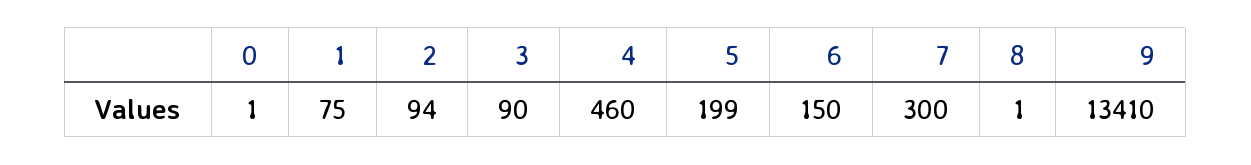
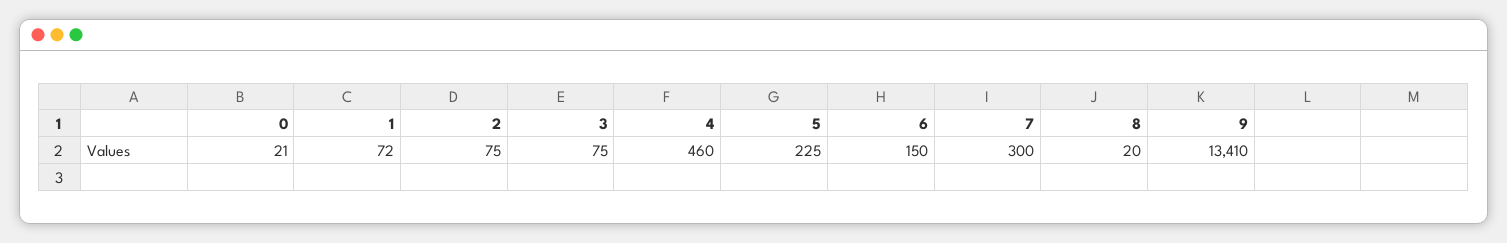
0: 1 -> 21
1: 75 -> 72
2: 94 -> 75
3: 90 -> 75
5: 199 -> 225
8: 1 -> 20

